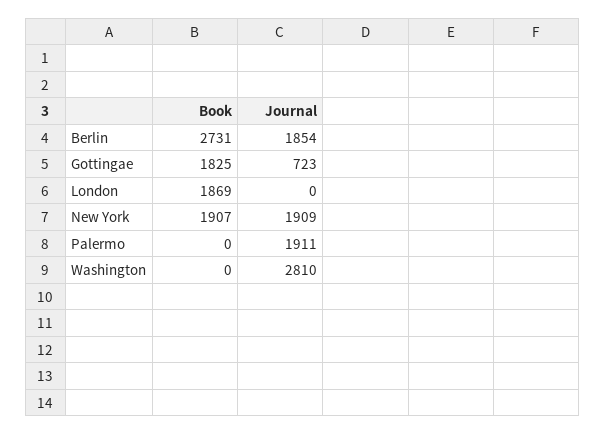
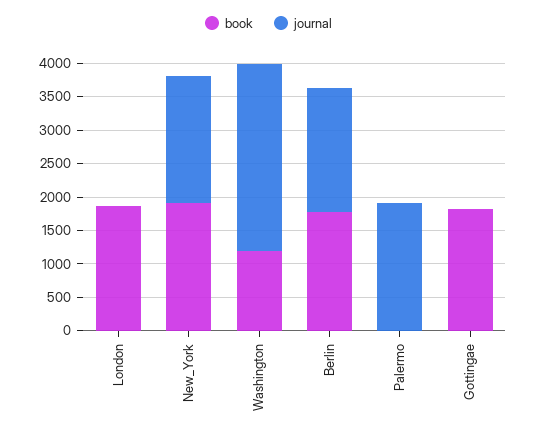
Book, Berlin: 2731 -> 1750
Journal, Gottingae: 723 -> 0
Book, Washington: 0 -> 1250

